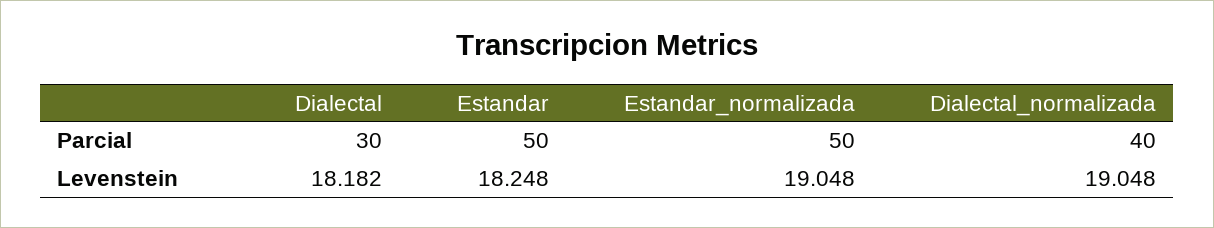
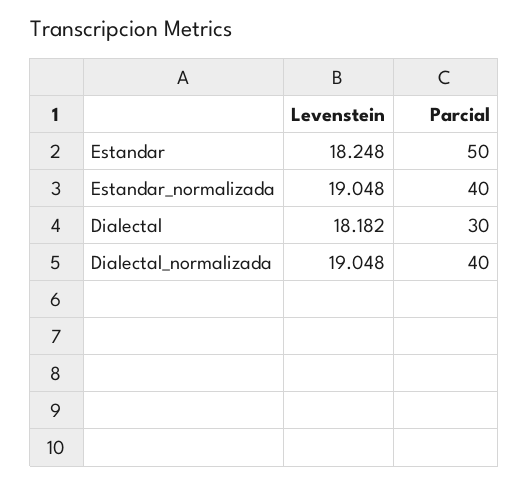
Estandar_normalizada, Parcial: 50 -> 40

